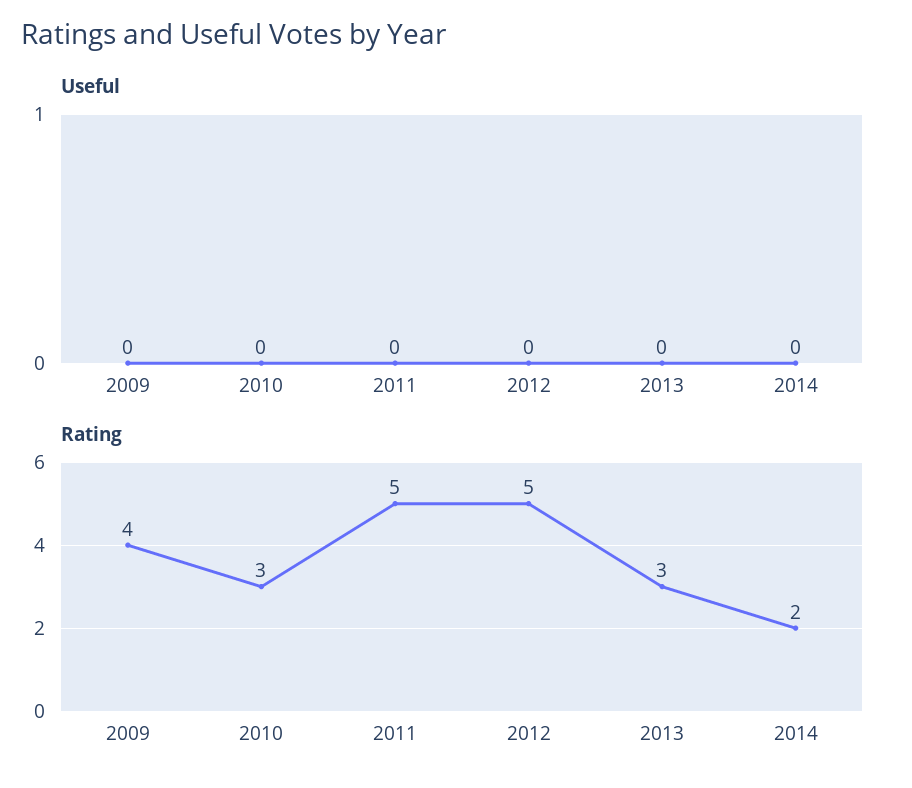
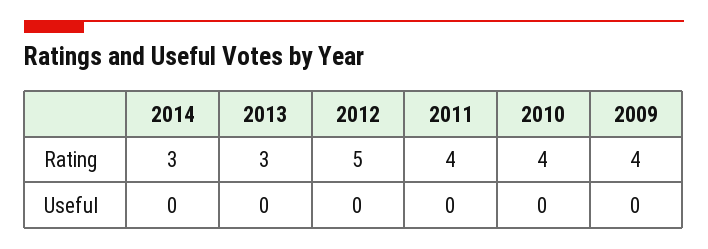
Rating, 2010: 3 -> 4
Rating, 2011: 5 -> 4
Rating, 2014: 2 -> 3

